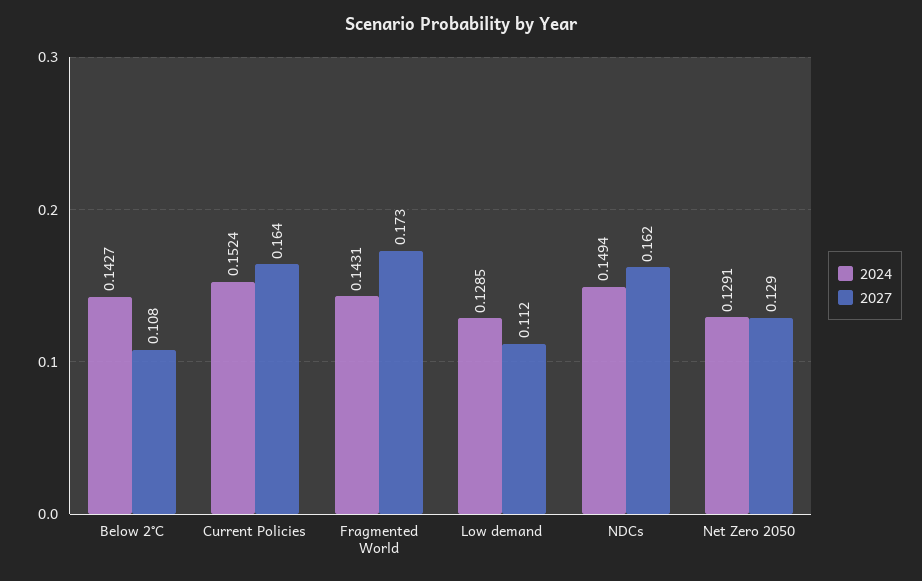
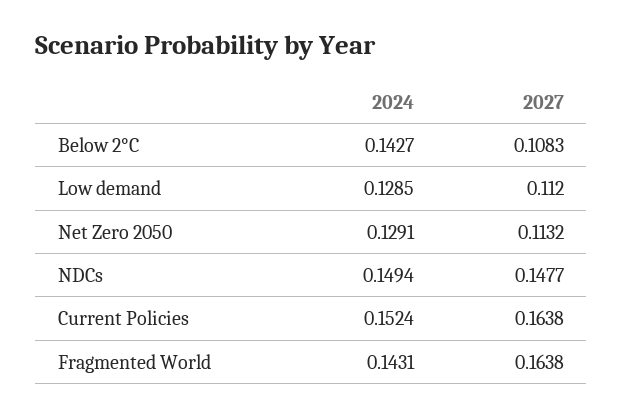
2027, Fragmented World: 0.173 -> 0.1638
2027, NDCs: 0.162 -> 0.1477
2027, Net Zero 2050: 0.129 -> 0.1132

